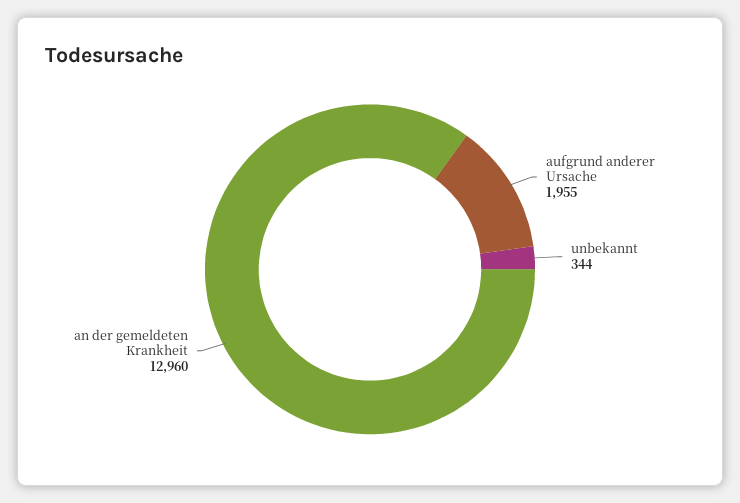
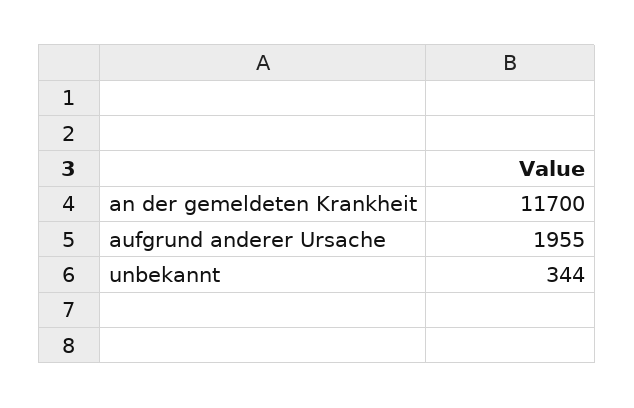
an der gemeldeten Krankheit: 12960 -> 11700

